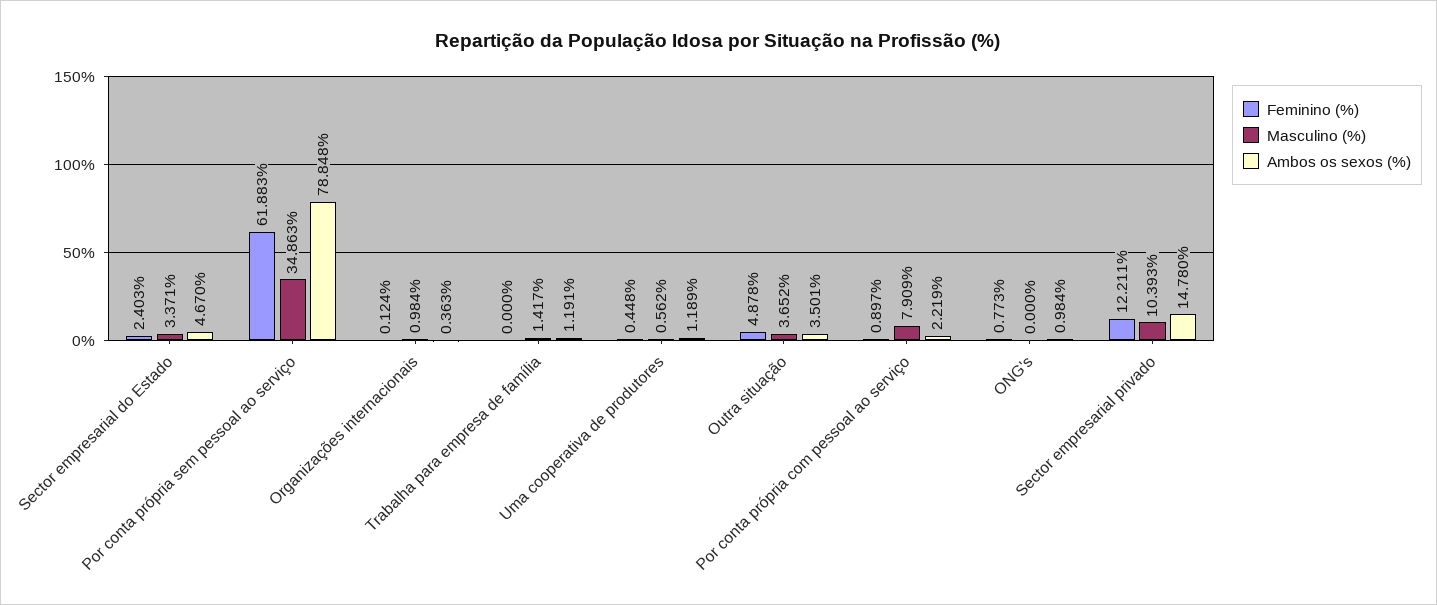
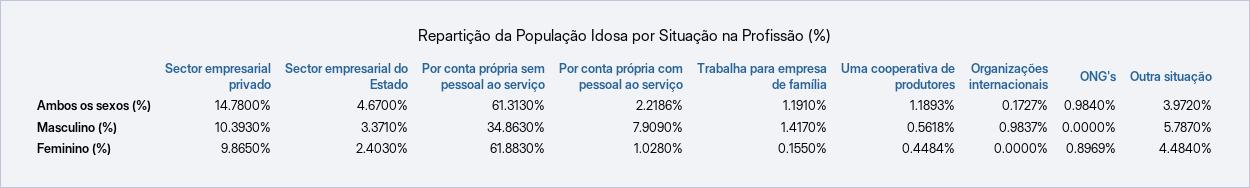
Ambos os sexos (%), Por conta própria sem pessoal ao serviço: 78.848 -> 61.313
Feminino (%), Organizações internacionais: 0.124 -> 0
Ambos os sexos (%), Organizações internacionais: 0.363 -> 0.1727
Feminino (%), Trabalha para empresa de família: 0 -> 0.155
Feminino (%), Outra situação: 4.878 -> 4.484
Masculino (%), Outra situação: 3.652 -> 5.787
Ambos os sexos (%), Outra situação: 3.501 -> 3.972
Feminino (%), Por conta própria com pessoal ao serviço: 0.897 -> 1.028
Feminino (%), ONG's: 0.773 -> 0.8969
Feminino (%), Sector empresarial privado: 12.211 -> 9.865

